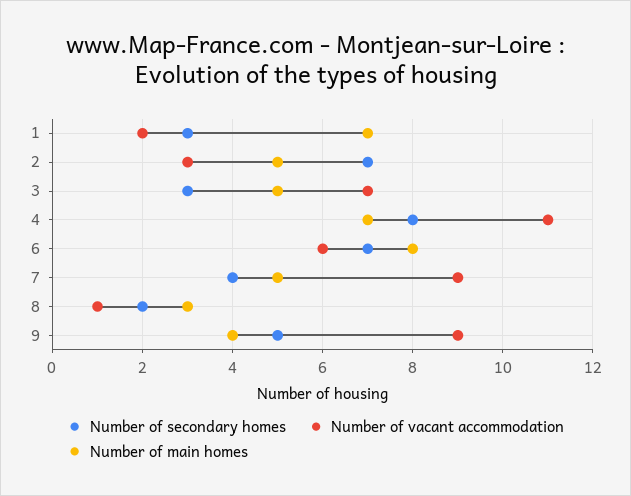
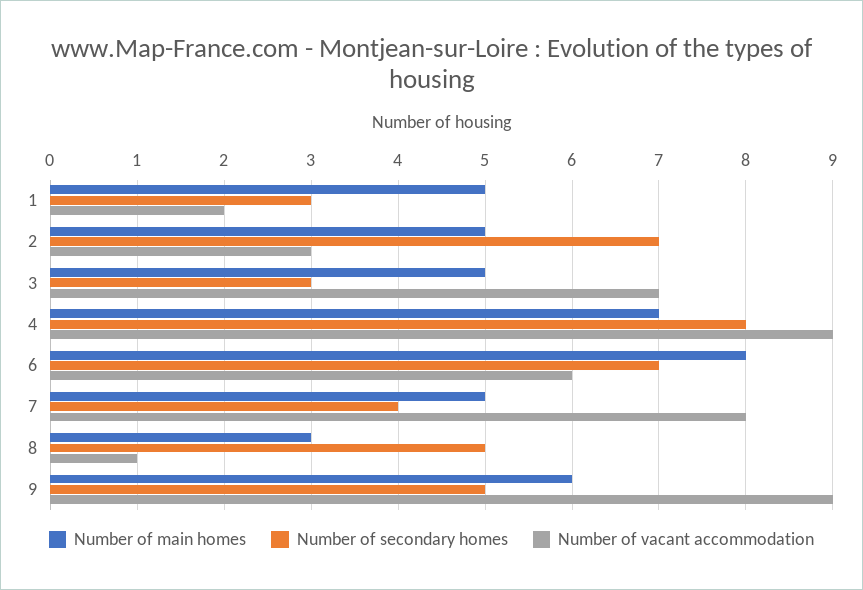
Number of main homes, 1: 7 -> 5
Number of vacant accommodation, 4: 11 -> 9
Number of vacant accommodation, 7: 9 -> 8
Number of secondary homes, 8: 2 -> 5
Number of main homes, 9: 4 -> 6

